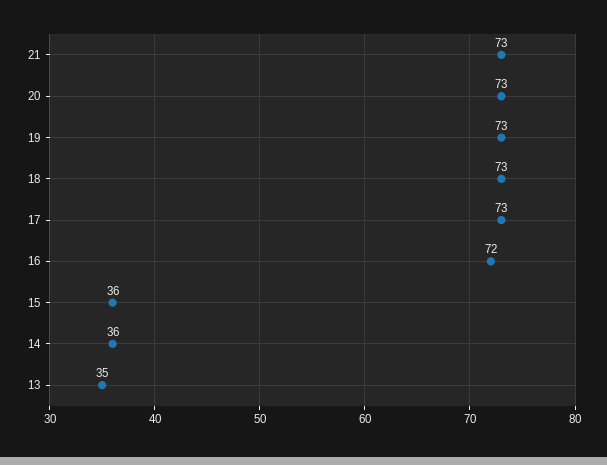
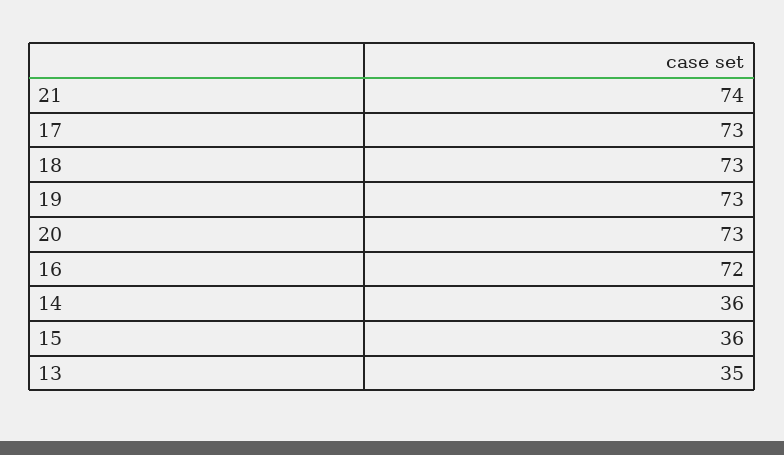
21: 73 -> 74

